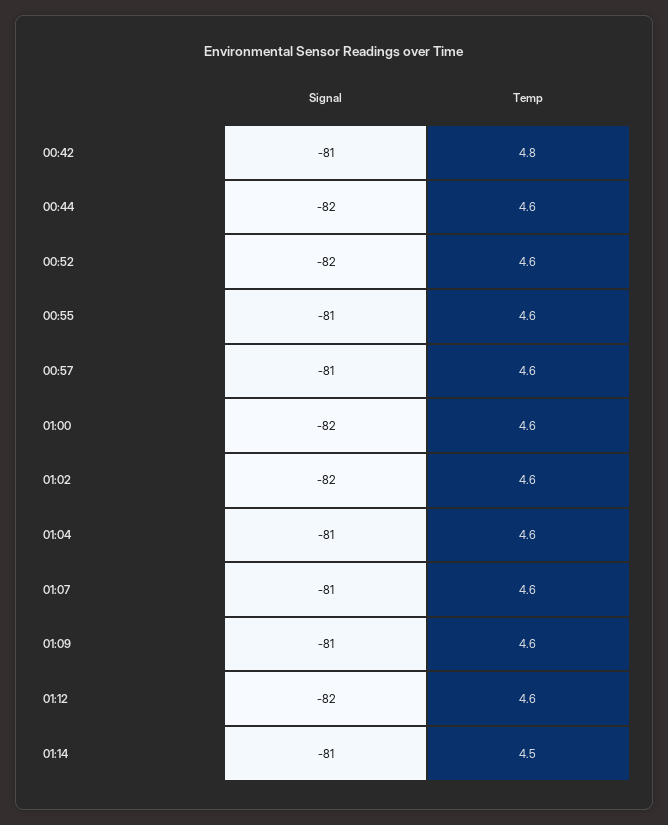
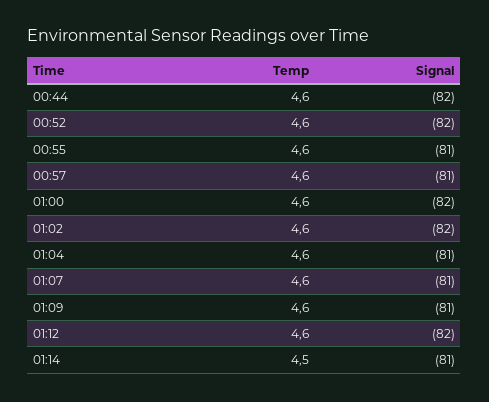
Signal, 00:42: -81 -> none
Temp, 00:42: 4.8 -> none

